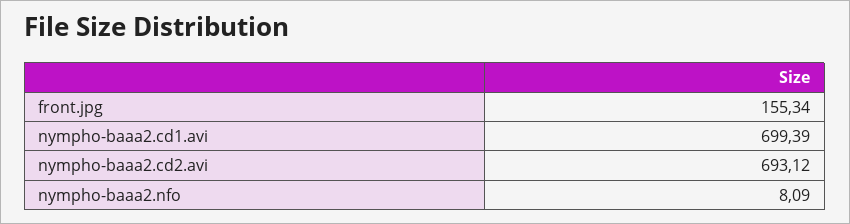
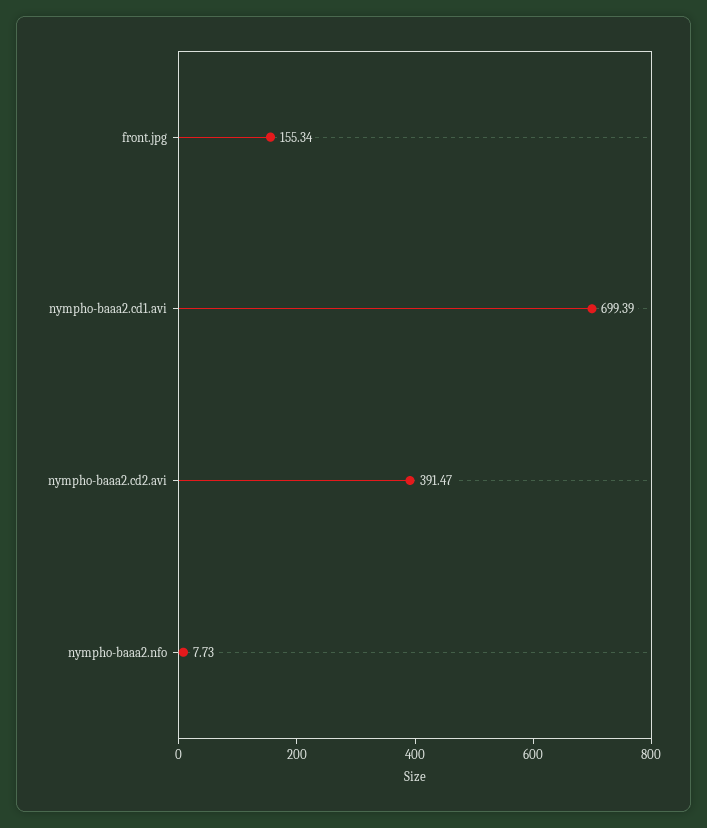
nympho-baaa2.cd2.avi: 693.12 -> 391.47
nympho-baaa2.nfo: 8.09 -> 7.73

